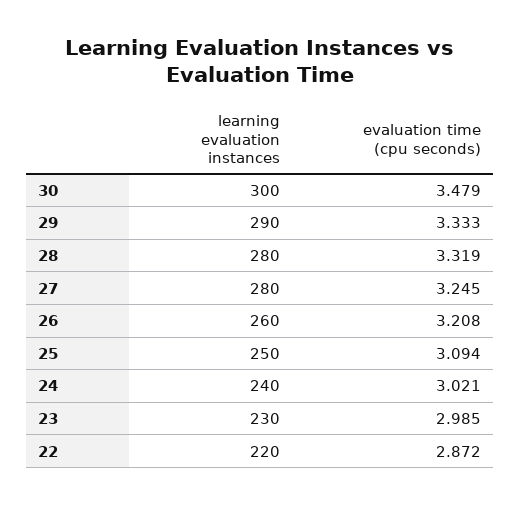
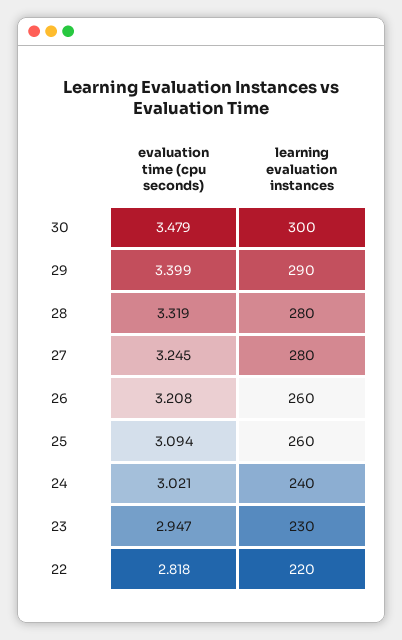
evaluation time (cpu seconds), 29: 3.333 -> 3.399
learning evaluation instances, 25: 250 -> 260
evaluation time (cpu seconds), 23: 2.985 -> 2.947
evaluation time (cpu seconds), 22: 2.872 -> 2.818

